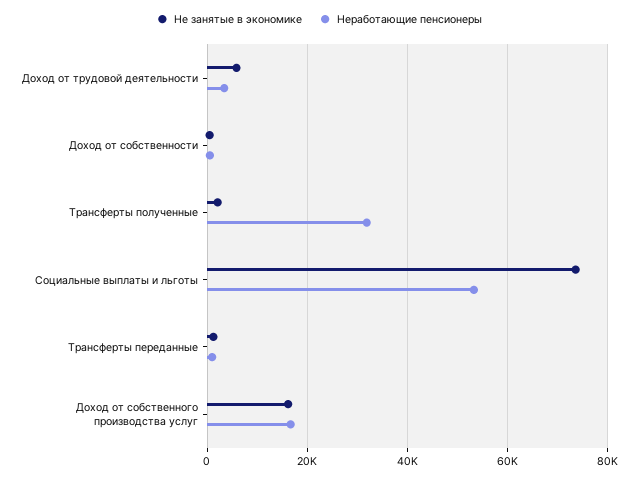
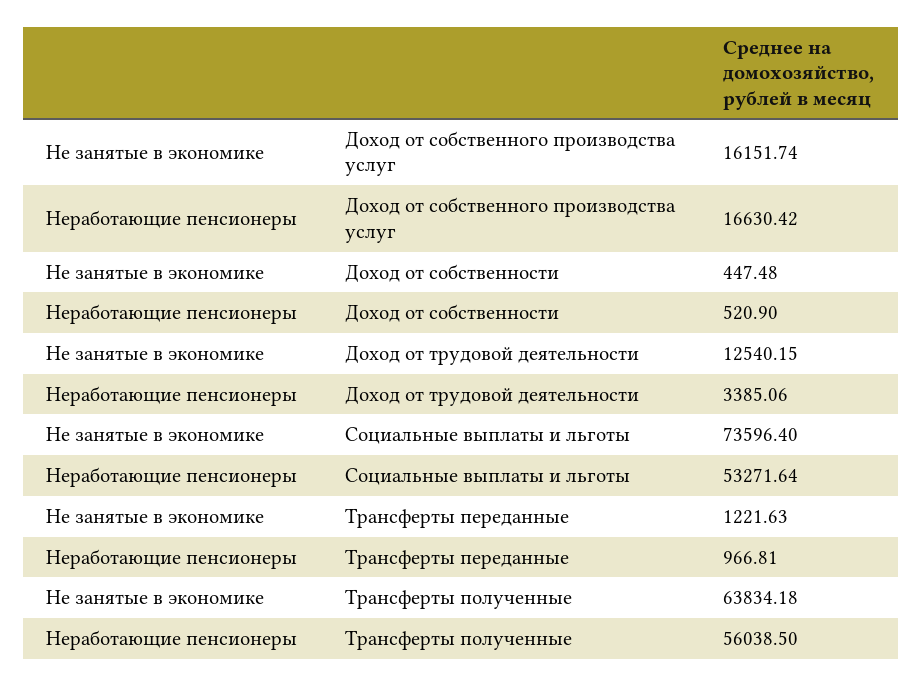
Не занятые в экономике, Доход от трудовой деятельности: 6000 -> 12540.15
Не занятые в экономике, Трансферты полученные: 2000 -> 63834.18
Неработающие пенсионеры, Трансферты полученные: 32000 -> 56038.5

